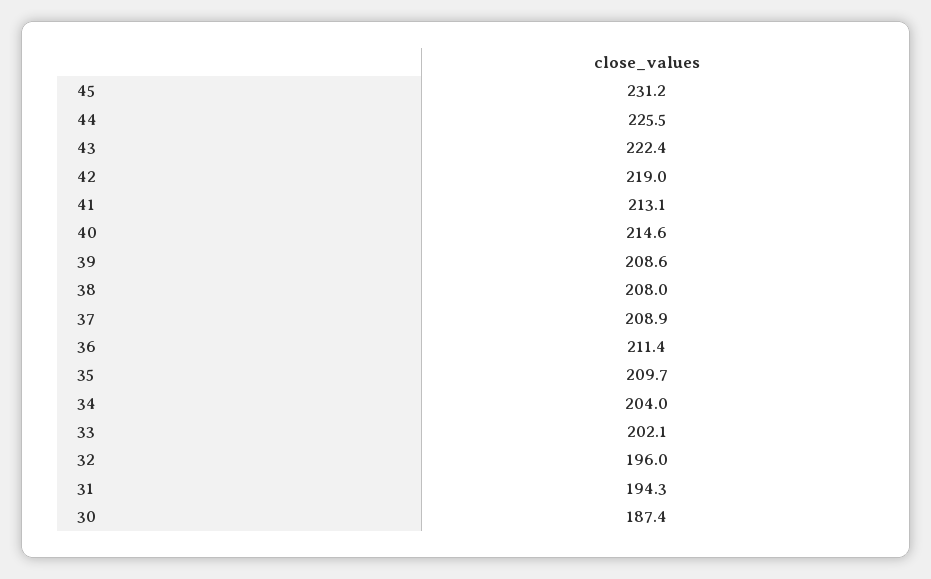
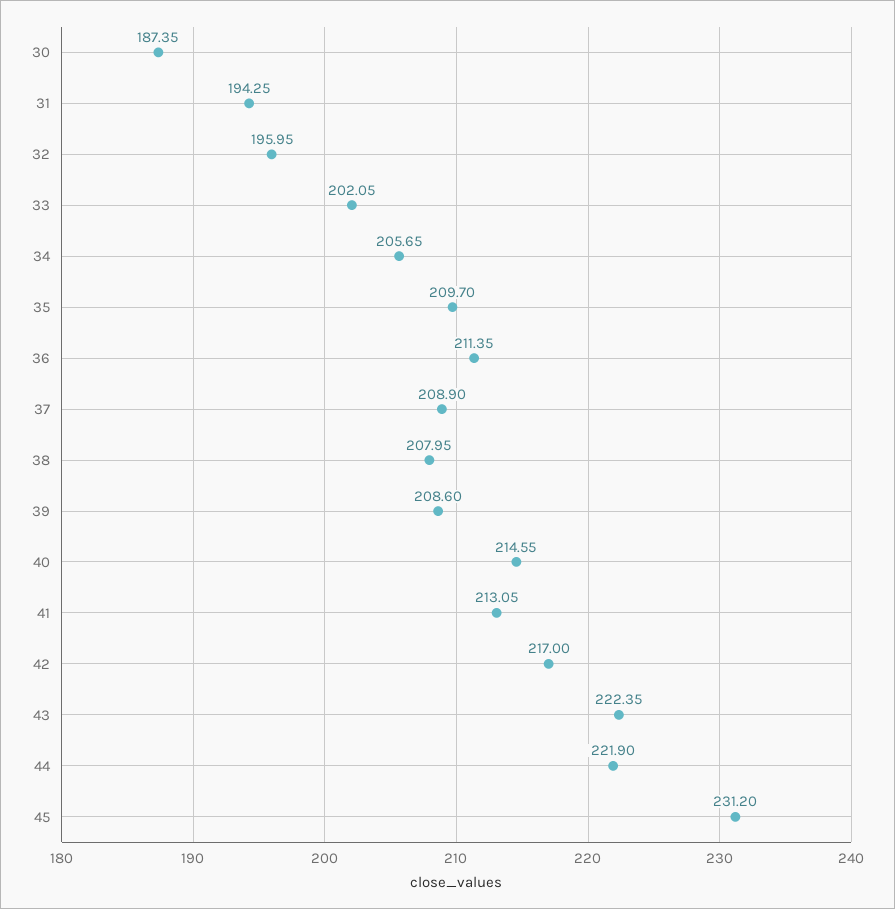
44: 225.5 -> 221.9
42: 219 -> 217
34: 204 -> 205.65

